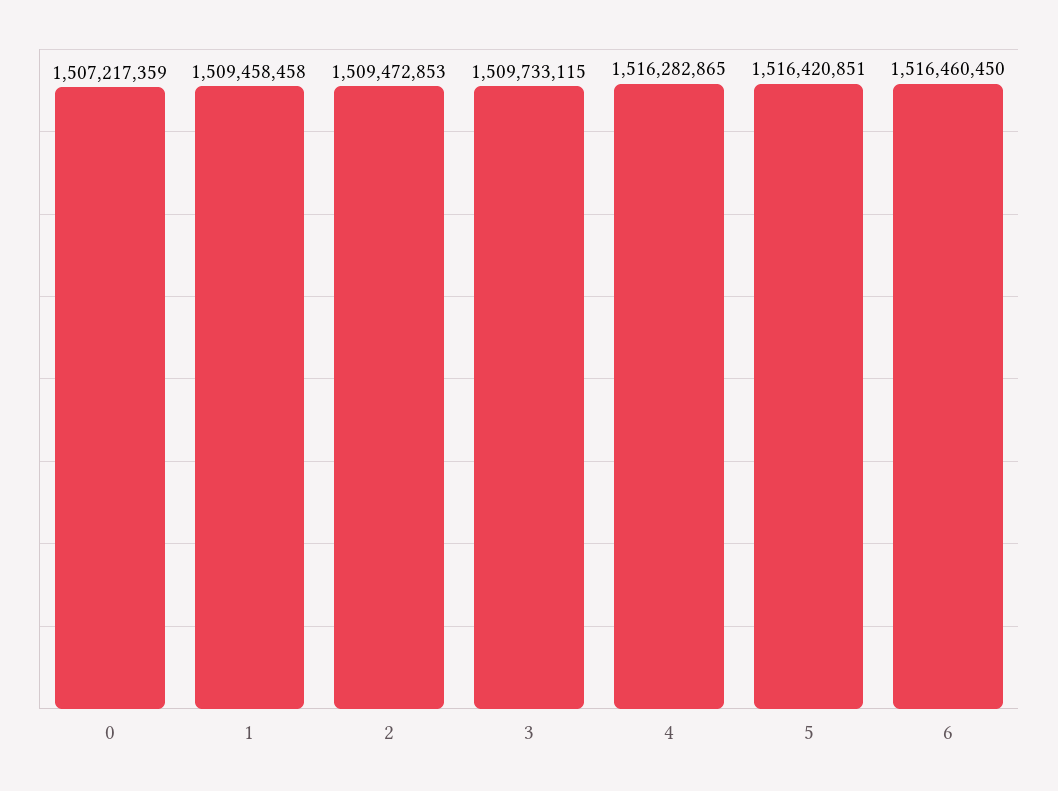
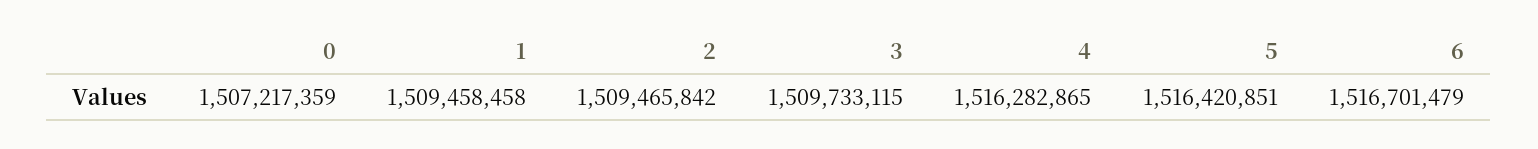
2: 1509472853 -> 1509465842
6: 1516460450 -> 1516701479

